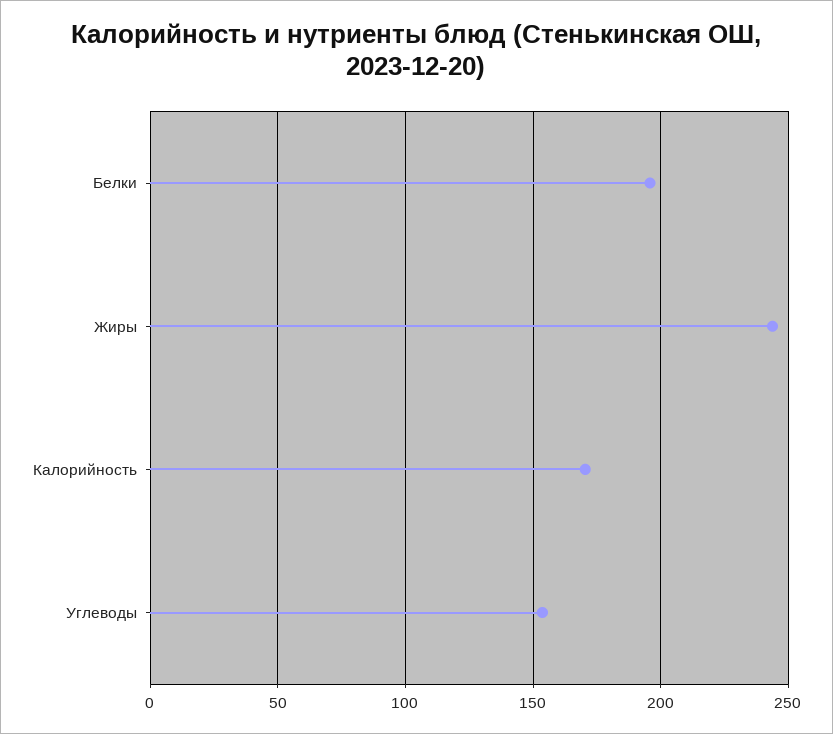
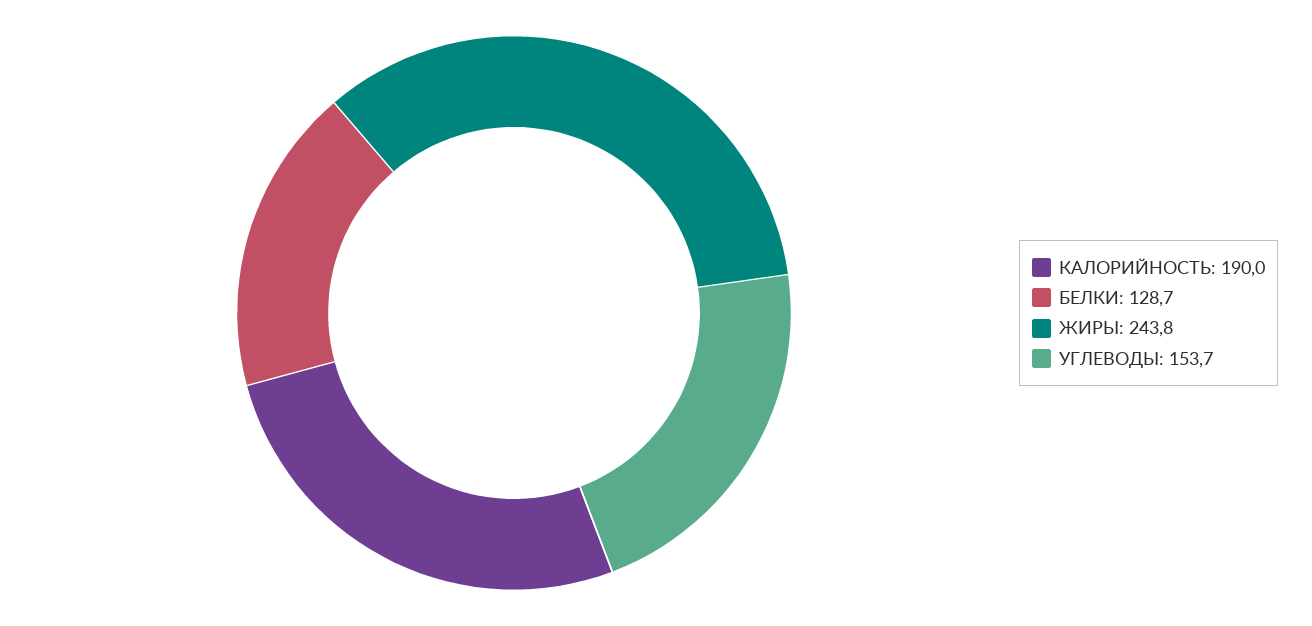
Белки: 195 -> 128.7
Калорийность: 170 -> 190

